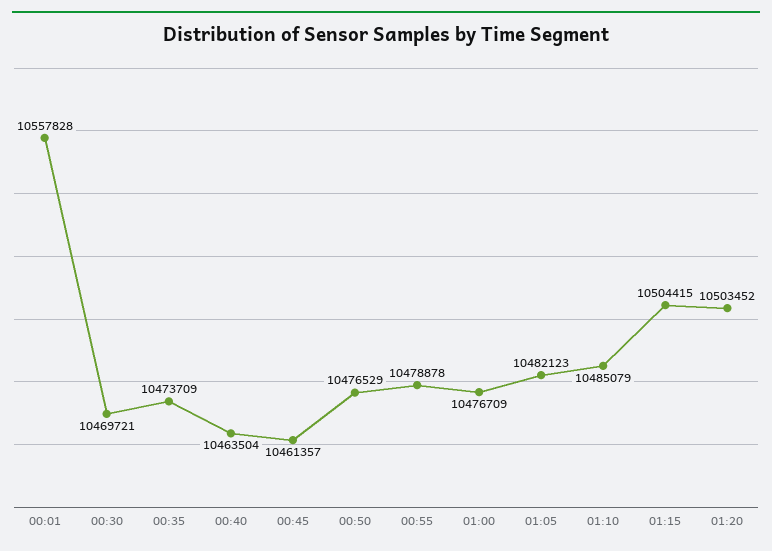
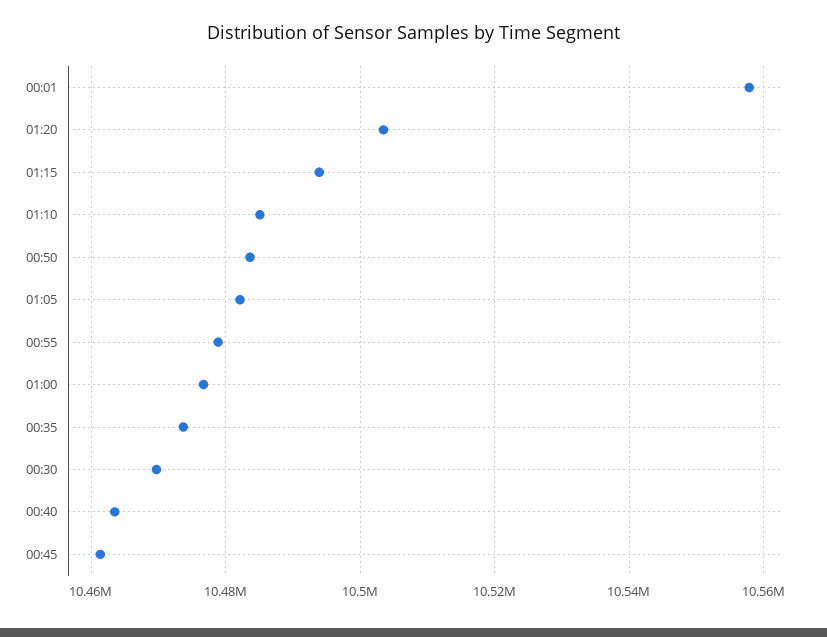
00:50: 10476529 -> 10484000
01:15: 10504415 -> 10494000

